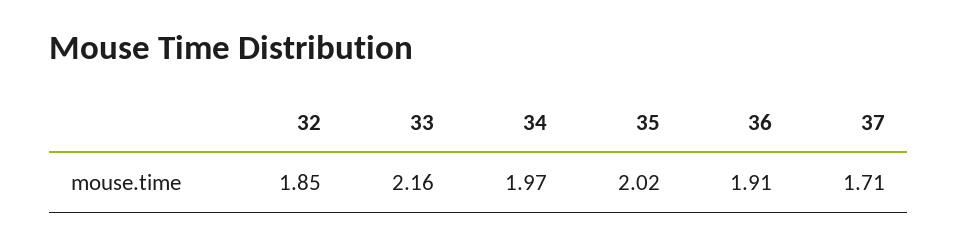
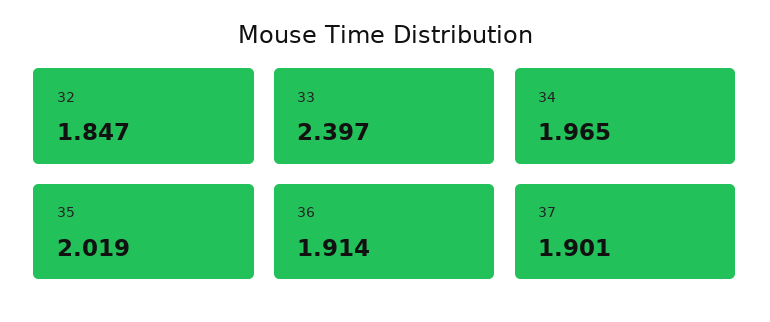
33: 2.16 -> 2.397
37: 1.71 -> 1.901

